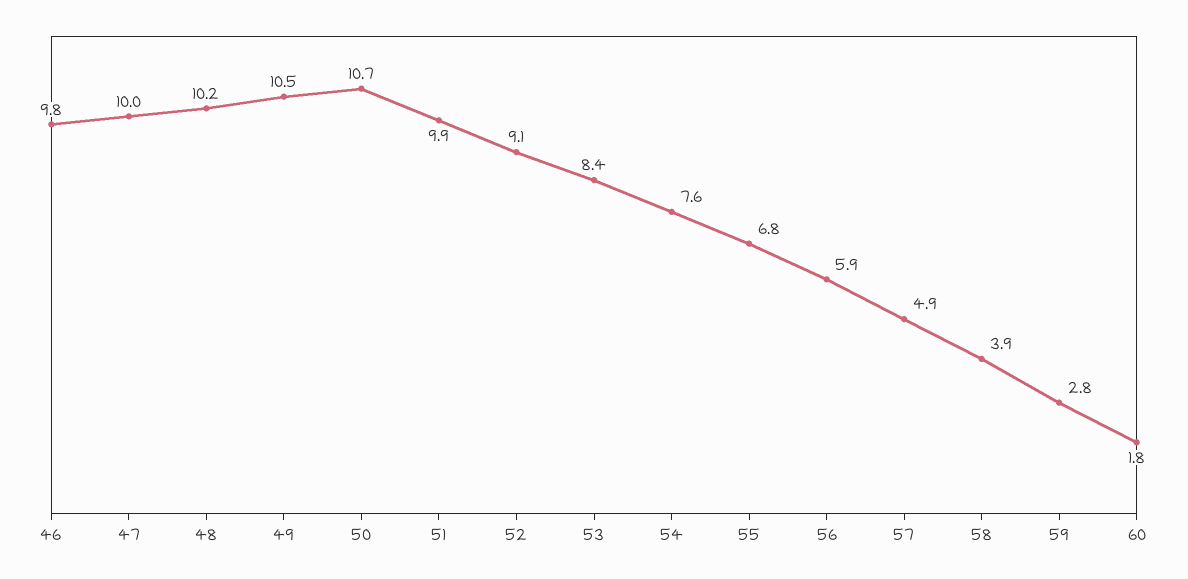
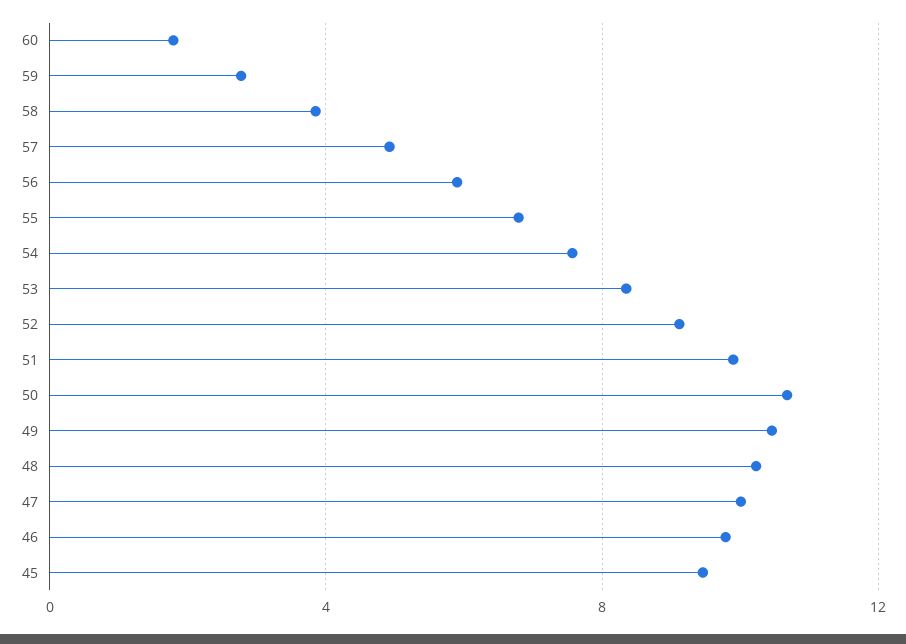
45: none -> 9.5

